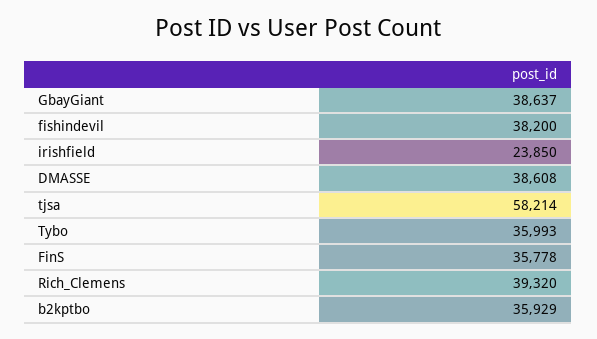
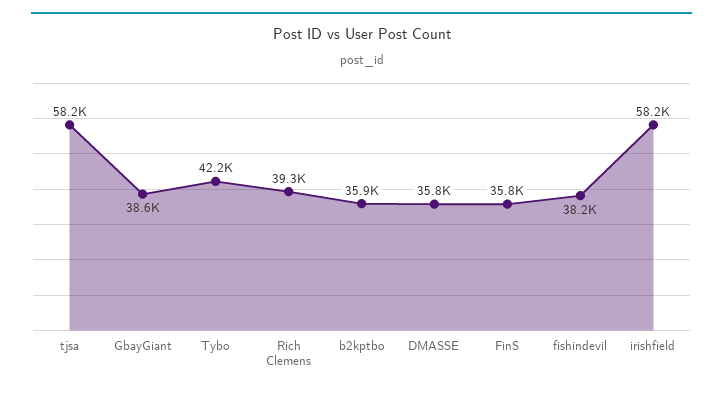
irishfield: 23850 -> 58200
DMASSE: 38608 -> 35800
Tybo: 35993 -> 42200

